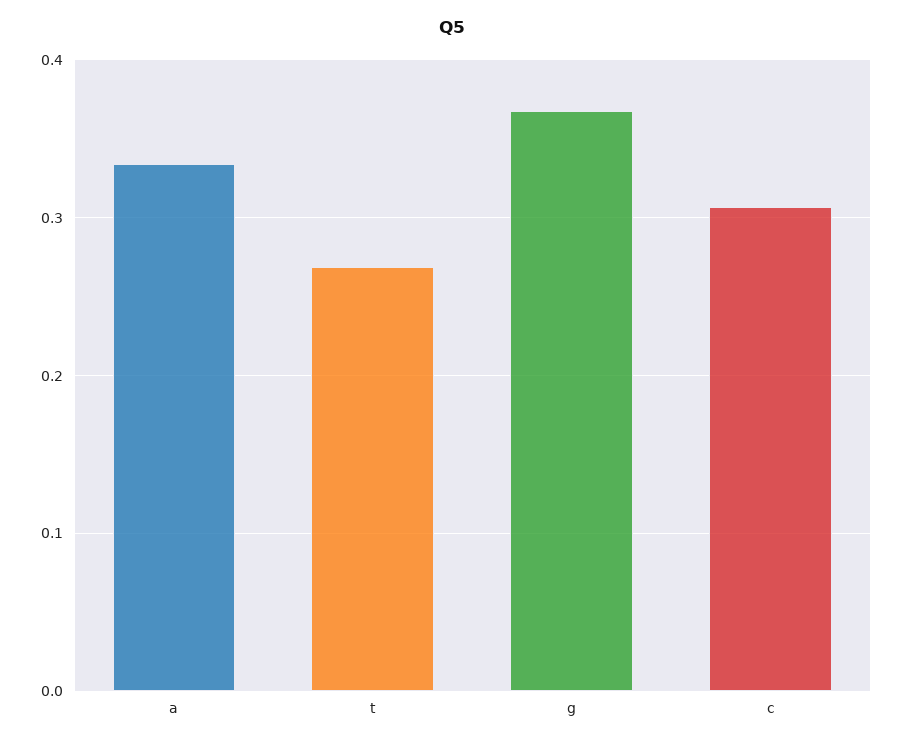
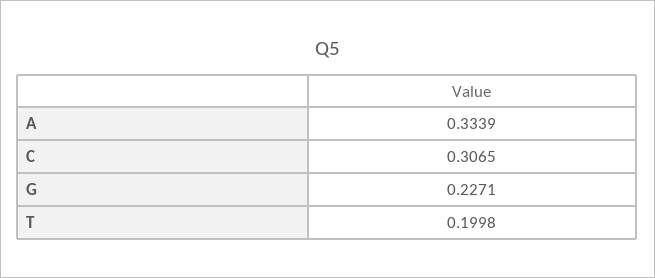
t: 0.27 -> 0.1998
g: 0.37 -> 0.2271

